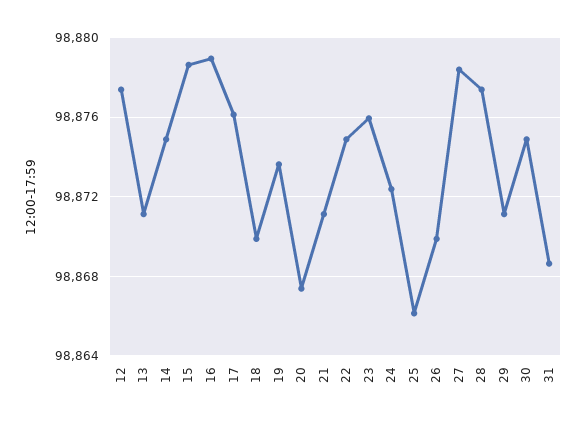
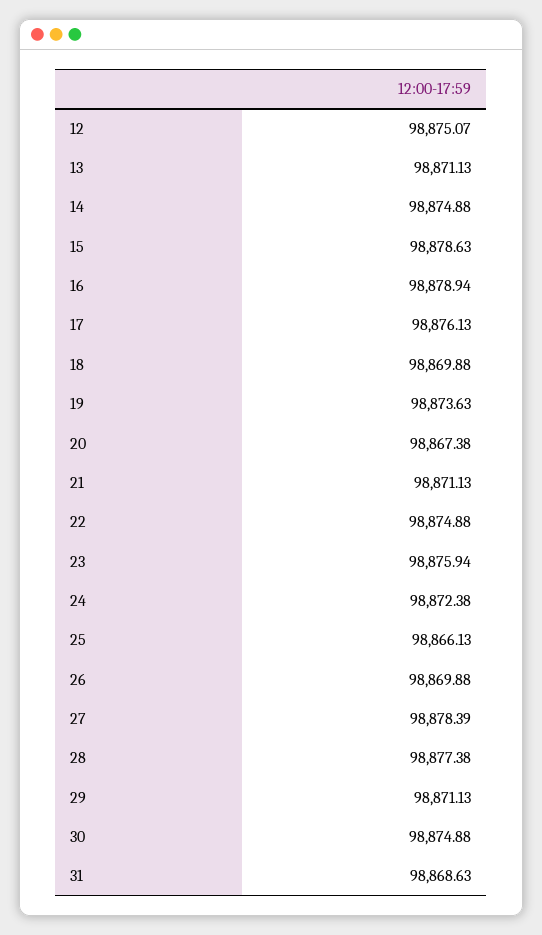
12: 98877.5 -> 98875.07

